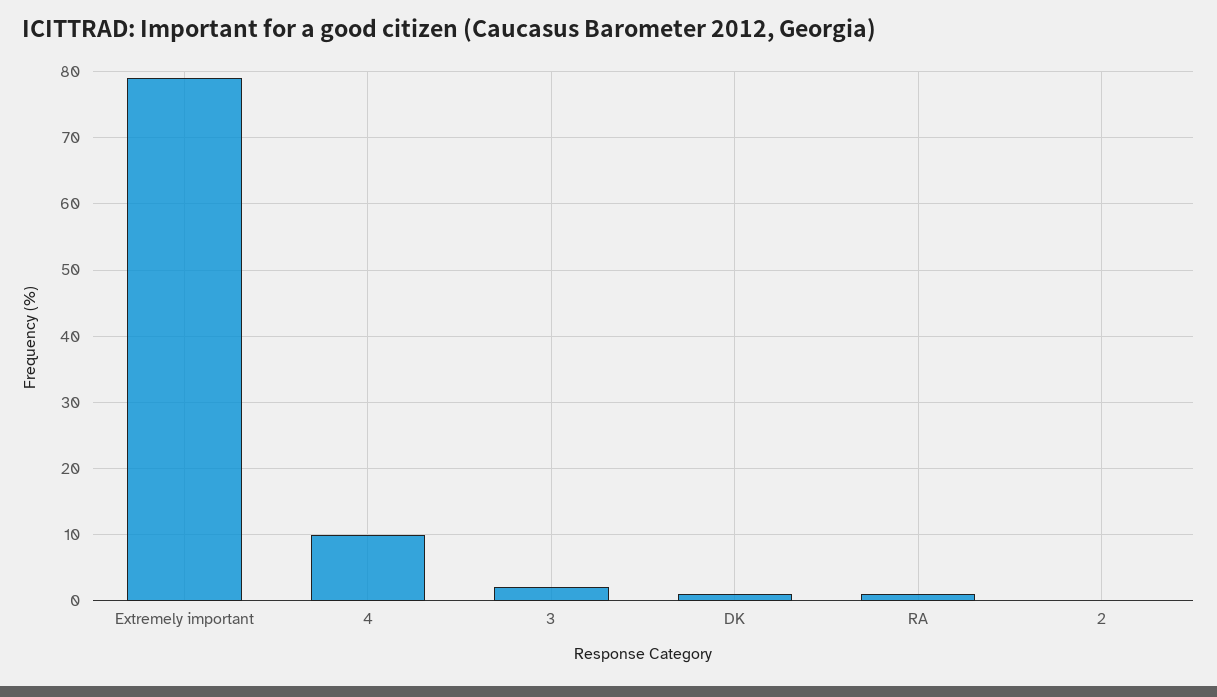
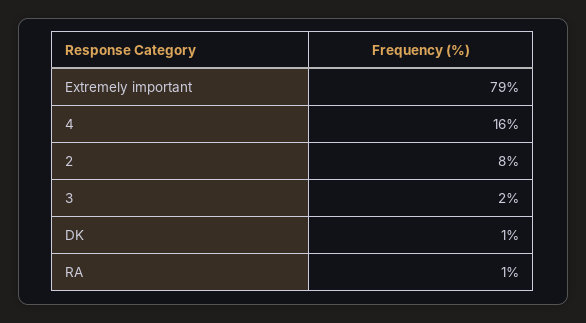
4: 10 -> 16
2: 0 -> 8

